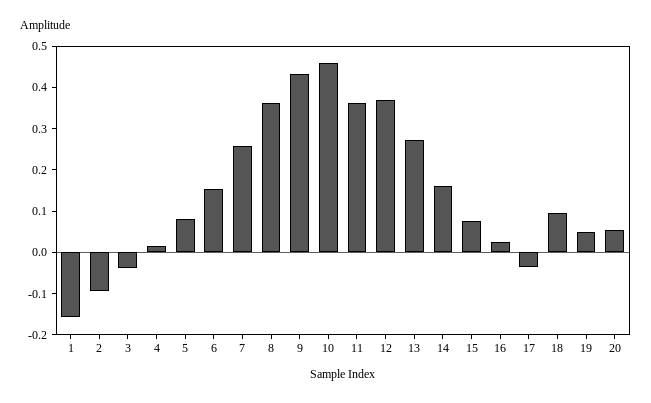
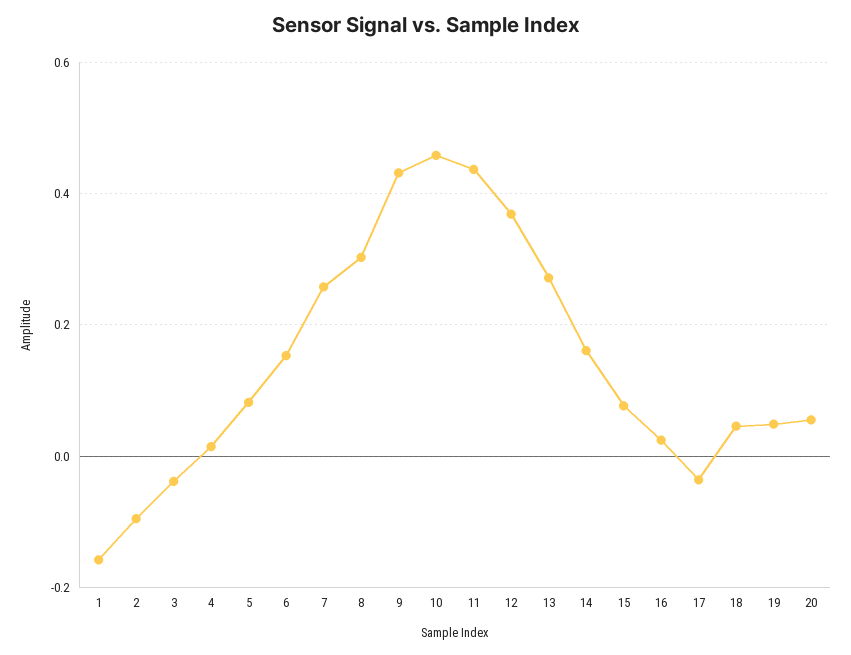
8: 0.36 -> 0.3
11: 0.36 -> 0.44
18: 0.1 -> 0.04

